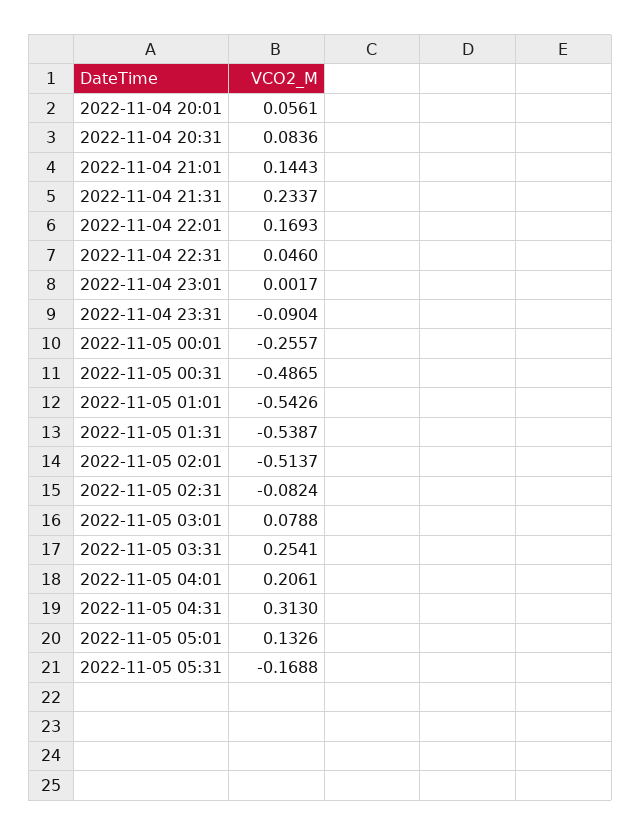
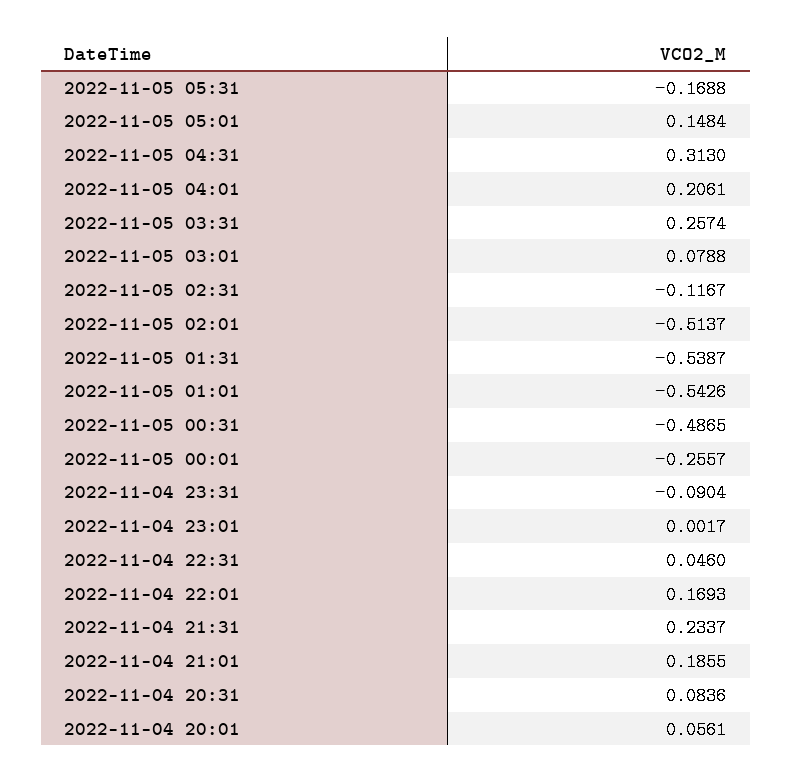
2022-11-04 21:01: 0.1443 -> 0.1855
2022-11-05 02:31: -0.0824 -> -0.1167
2022-11-05 03:31: 0.2541 -> 0.2574
2022-11-05 05:01: 0.1326 -> 0.1484

